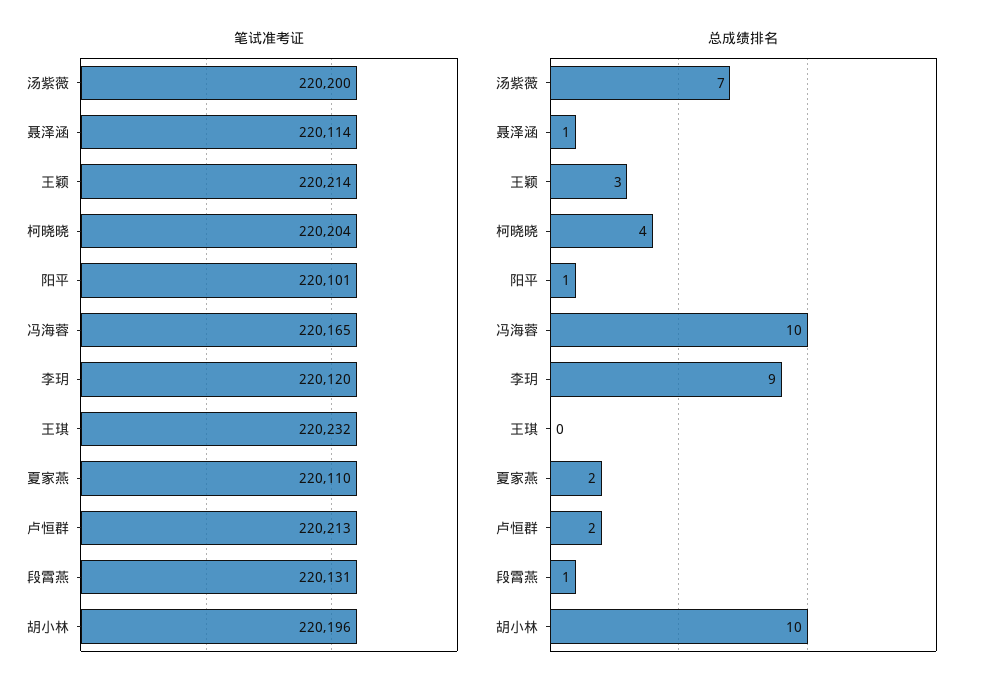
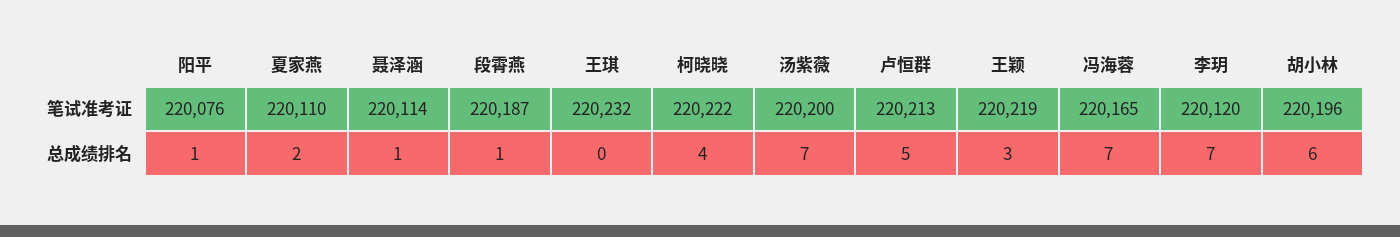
笔试准考证, 王颖: 220214 -> 220219
笔试准考证, 柯晓晓: 220204 -> 220222
笔试准考证, 阳平: 220101 -> 220076
笔试准考证, 段霄燕: 220131 -> 220187
总成绩排名, 冯海蓉: 10 -> 7
总成绩排名, 李玥: 9 -> 7
总成绩排名, 卢恒群: 2 -> 5
总成绩排名, 胡小林: 10 -> 6

